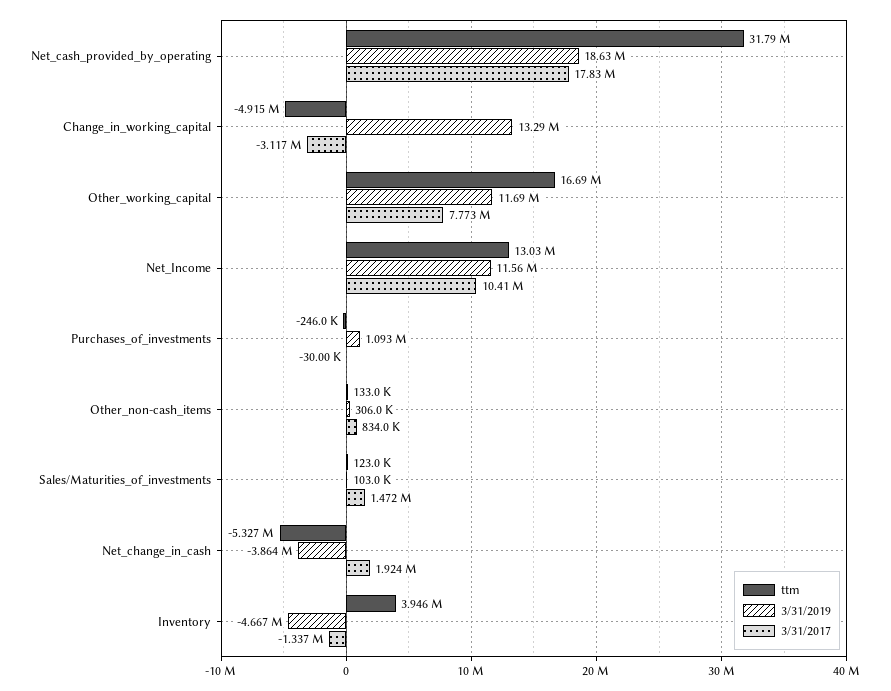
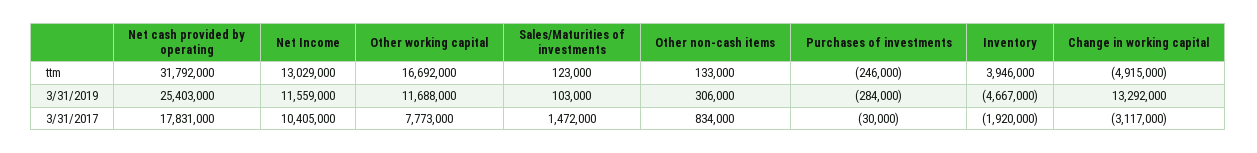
3/31/2019, Net_cash_provided_by_operating: 18630000 -> 25403000
3/31/2019, Purchases_of_investments: 1093000 -> -284000
ttm, Net_change_in_cash: -5327000 -> none
3/31/2019, Net_change_in_cash: -3864000 -> none
3/31/2017, Net_change_in_cash: 1924000 -> none
3/31/2017, Inventory: -1337000 -> -1920000

